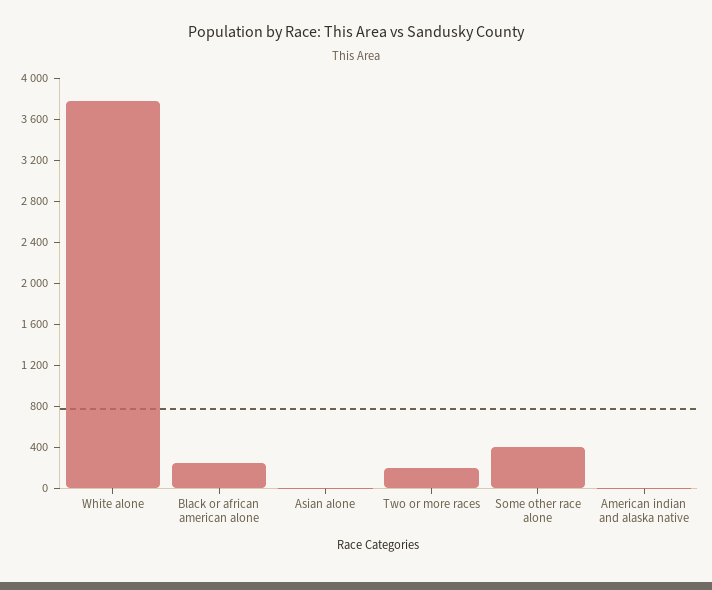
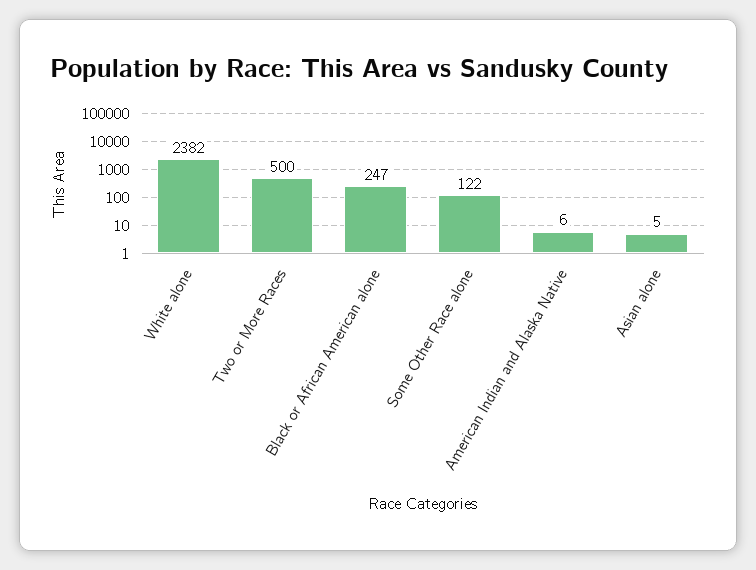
White alone: 3800 -> 2382
Two or more races: 200 -> 500
Some other race alone: 400 -> 122

